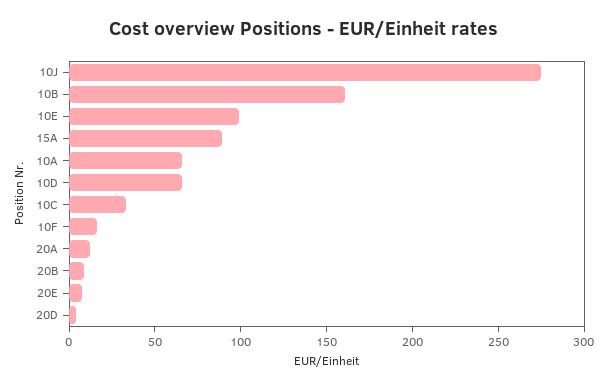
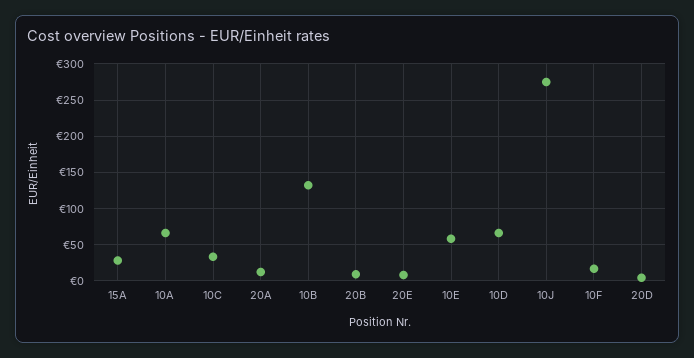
10B: 160 -> 130
10E: 100 -> 60
15A: 90 -> 30

